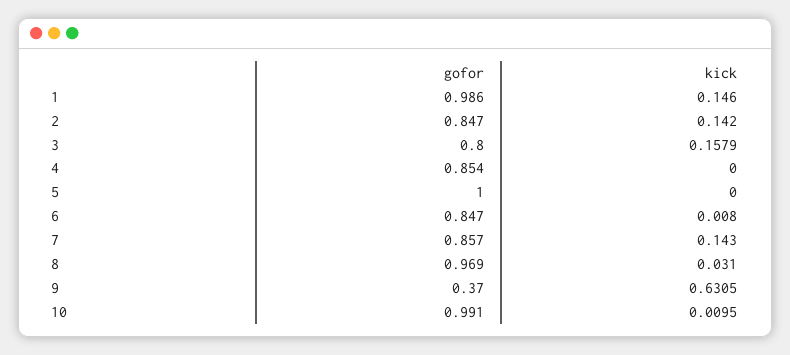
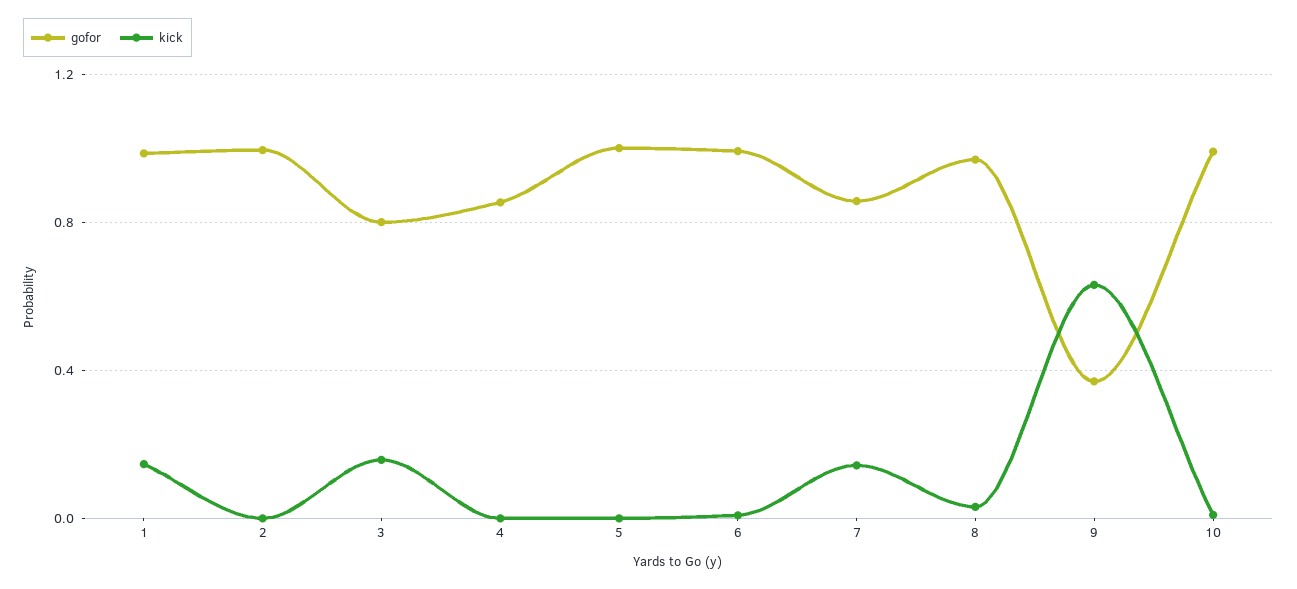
gofor, 2: 0.847 -> 1
kick, 2: 0.142 -> 0
gofor, 6: 0.847 -> 1

